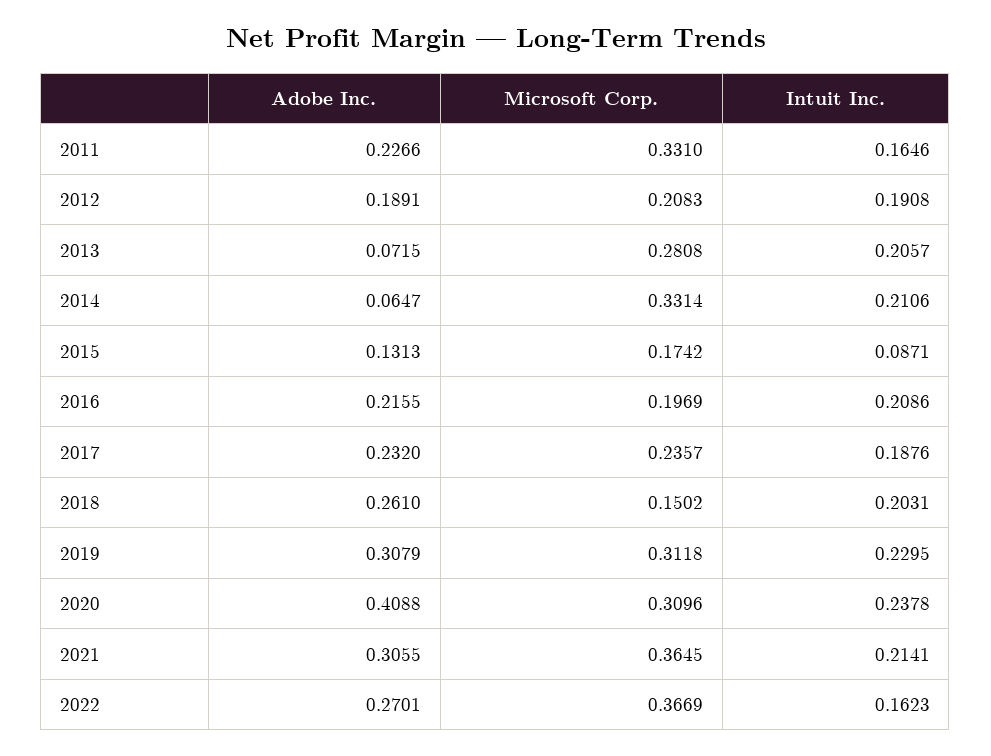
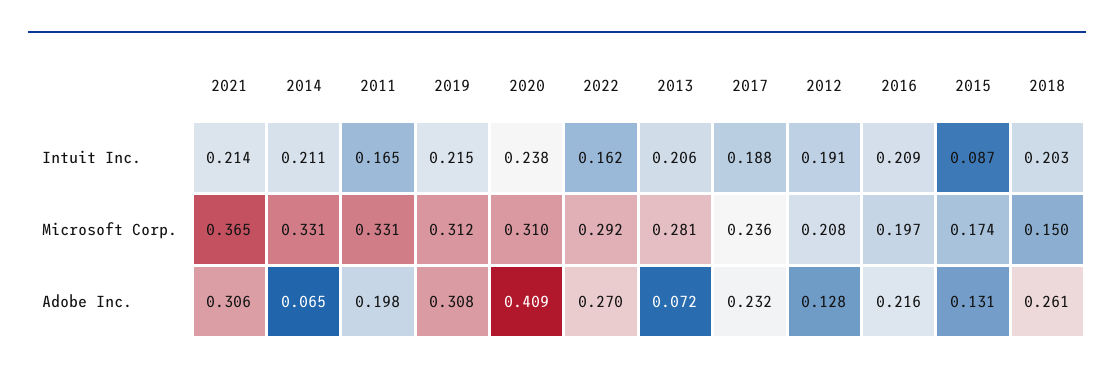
Adobe Inc., 2011: 0.2266 -> 0.198
Adobe Inc., 2012: 0.1891 -> 0.128
Intuit Inc., 2019: 0.2295 -> 0.215
Microsoft Corp., 2022: 0.3669 -> 0.292

